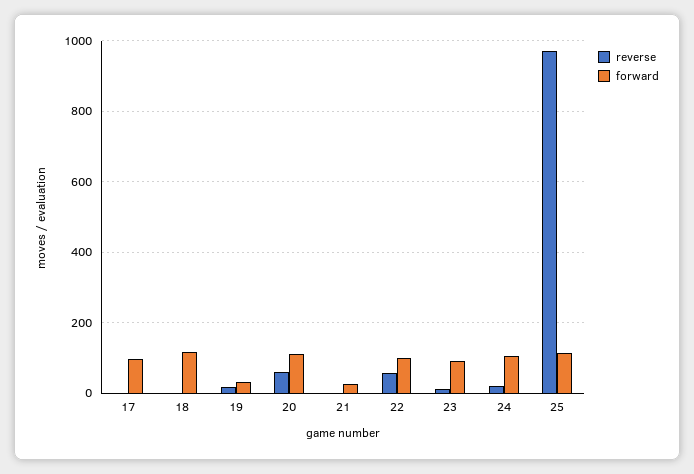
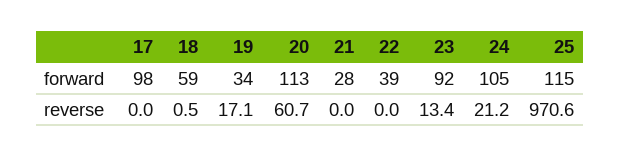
forward, 18: 120 -> 59
reverse, 22: 60 -> 0
forward, 22: 100 -> 39

